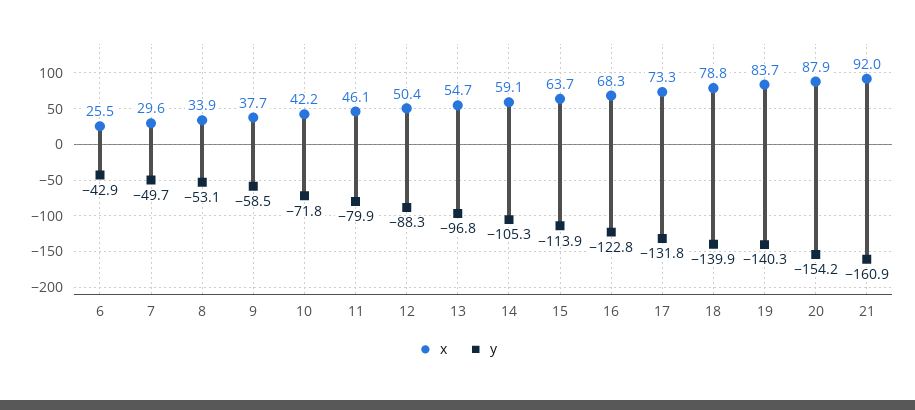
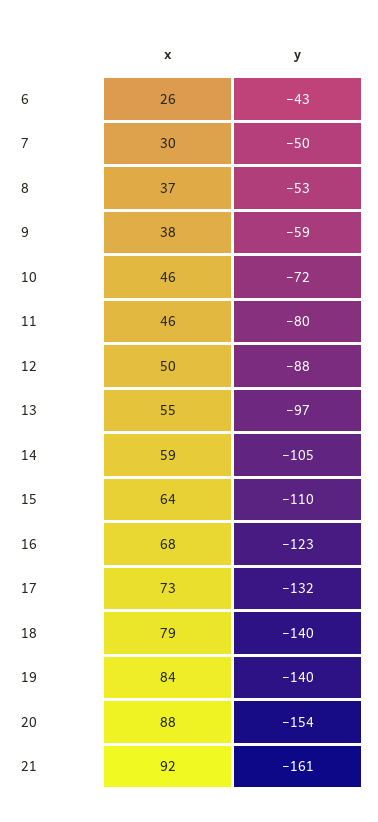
x, 8: 33.9 -> 37
x, 10: 42.2 -> 46
y, 15: -113.9 -> -110

